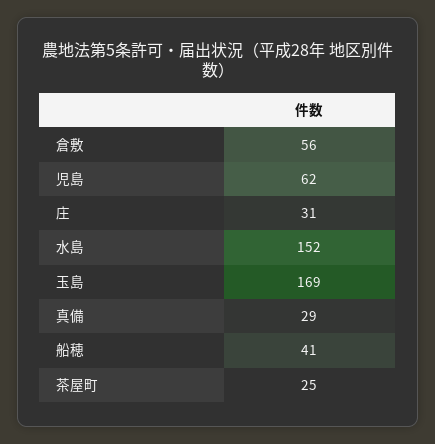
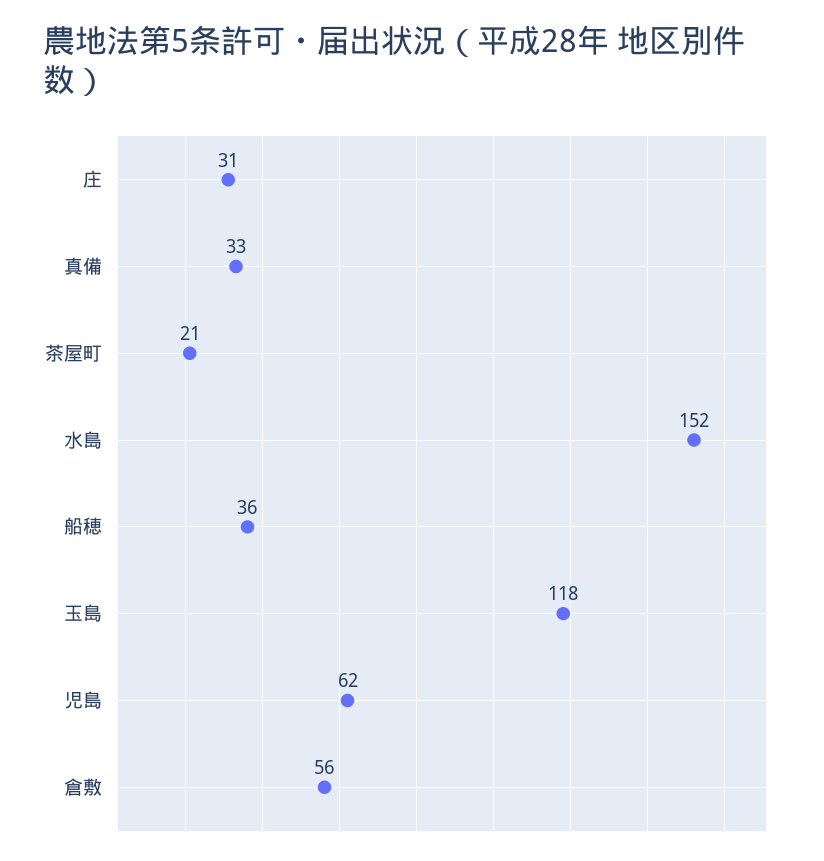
玉島: 169 -> 118
真備: 29 -> 33
船穂: 41 -> 36
茶屋町: 25 -> 21

